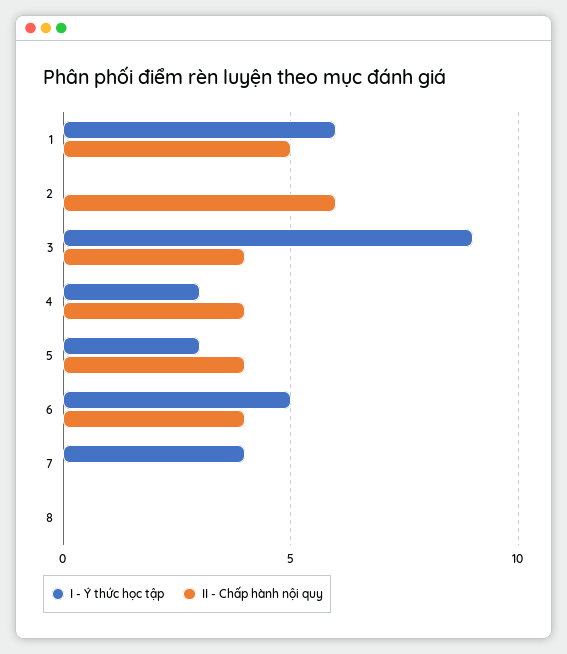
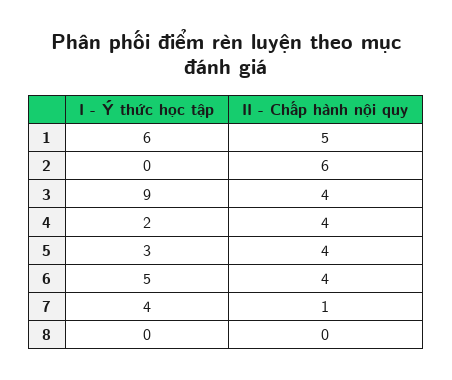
I - Ý thức học tập, 4: 3 -> 2
II - Chấp hành nội quy, 7: 0 -> 1

